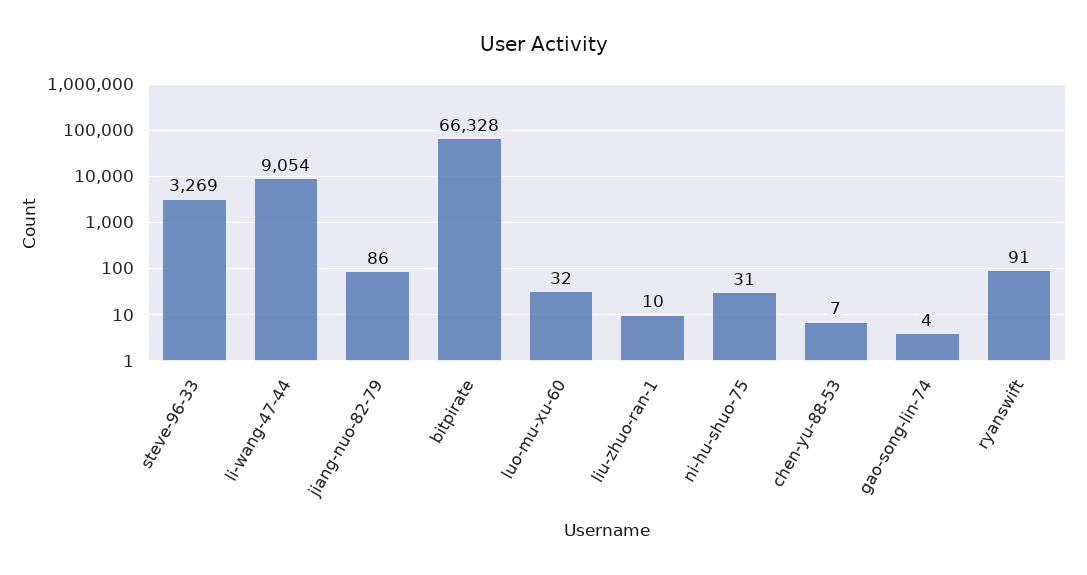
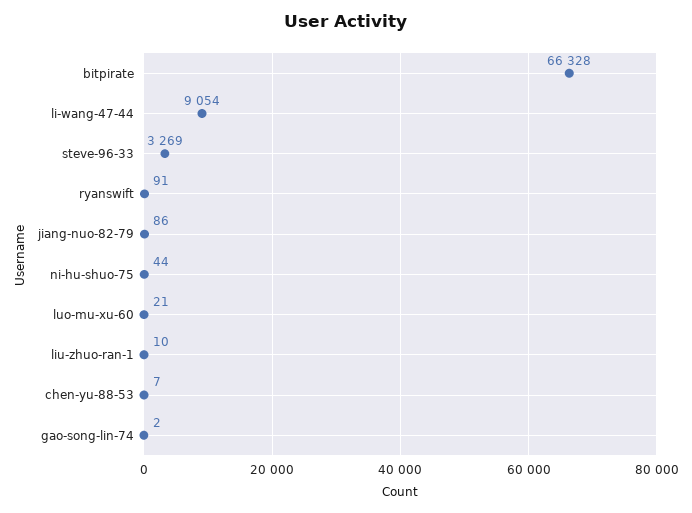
luo-mu-xu-60: 32 -> 21
ni-hu-shuo-75: 31 -> 44
gao-song-lin-74: 4 -> 2

